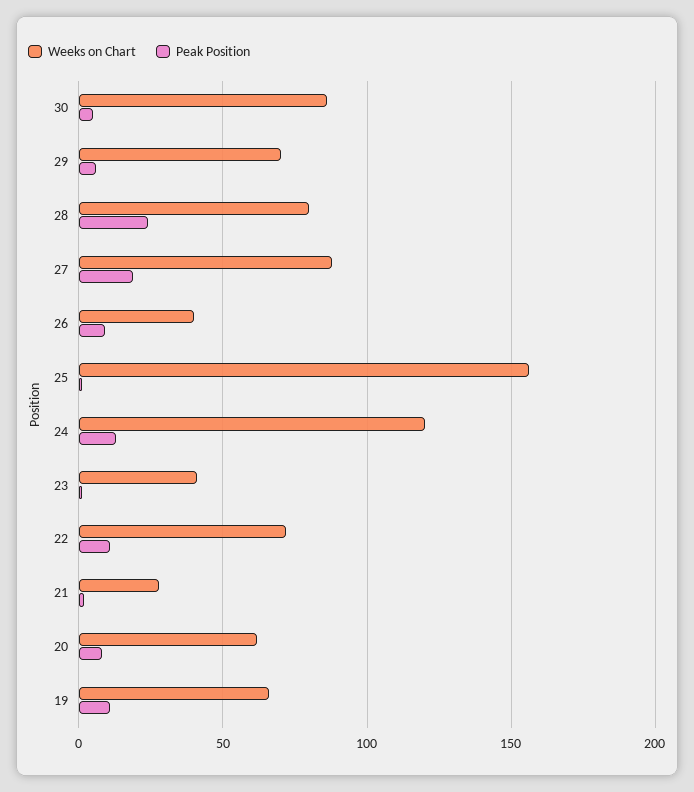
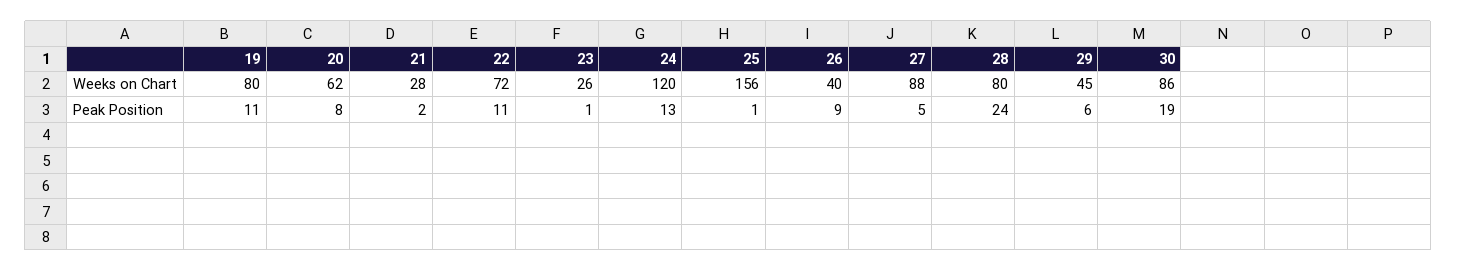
Peak Position, 30: 5 -> 19
Weeks on Chart, 29: 70 -> 45
Peak Position, 27: 20 -> 5
Weeks on Chart, 23: 40 -> 26
Weeks on Chart, 19: 65 -> 80

